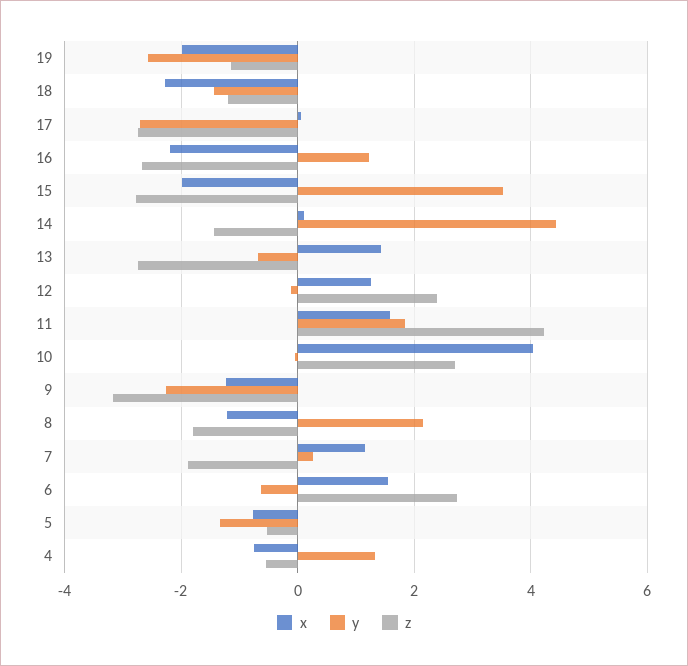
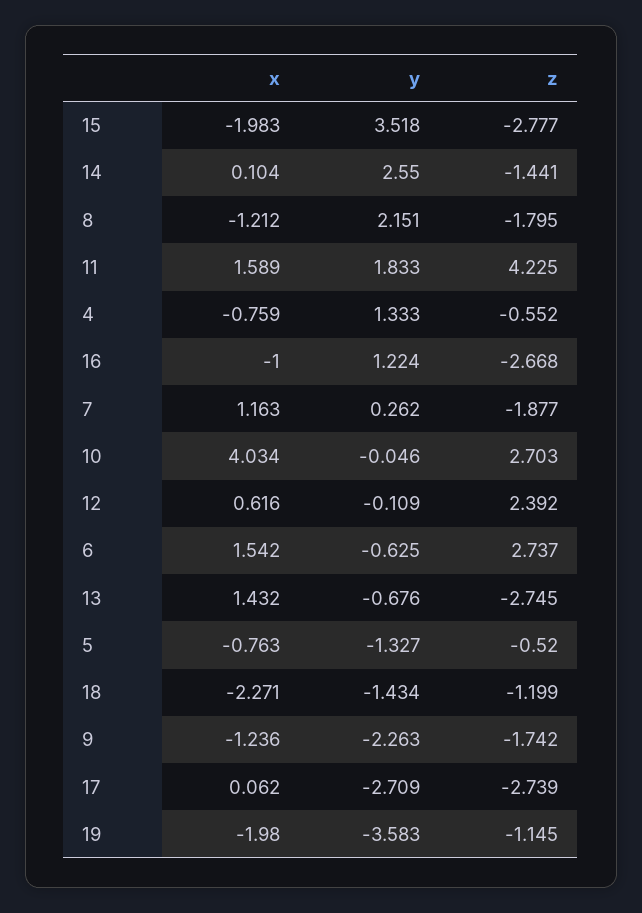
y, 19: -2.6 -> -3.583
x, 16: -2.2 -> -1
y, 14: 4.4 -> 2.55
x, 12: 1.2 -> 0.616
z, 9: -3.2 -> -1.742

